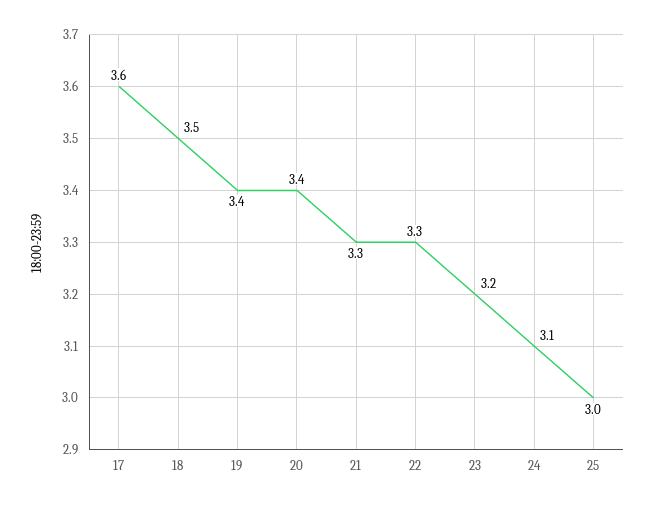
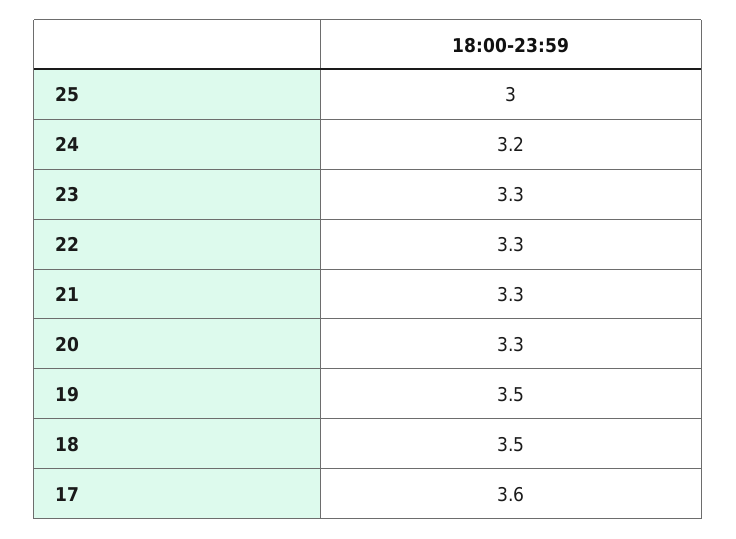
19: 3.4 -> 3.5
20: 3.4 -> 3.3
23: 3.2 -> 3.3
24: 3.1 -> 3.2

